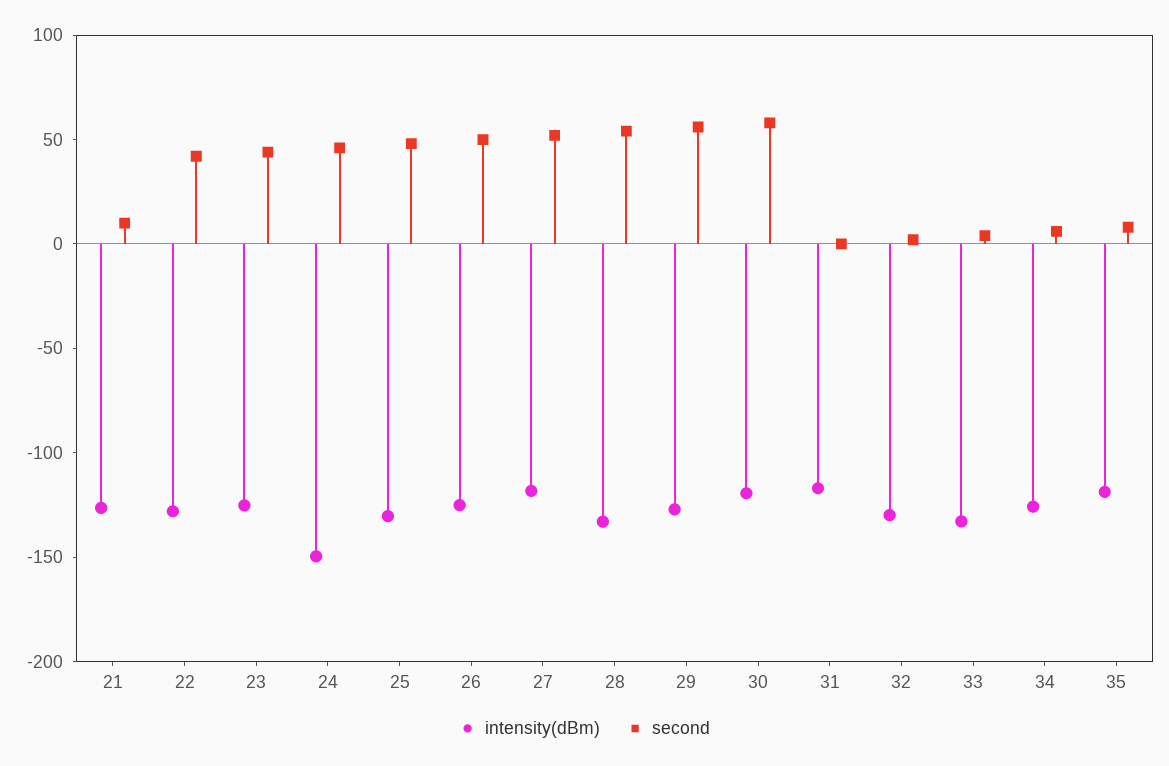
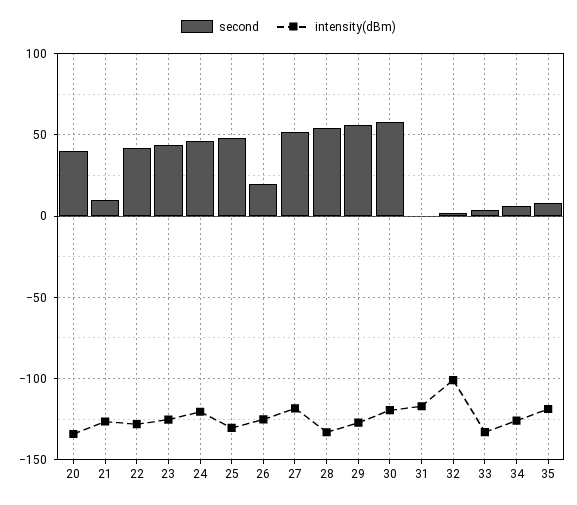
intensity(dBm), 24: -150 -> -120
second, 26: 50 -> 20
intensity(dBm), 32: -130 -> -100
second, 20: none -> 40
intensity(dBm), 20: none -> -135

